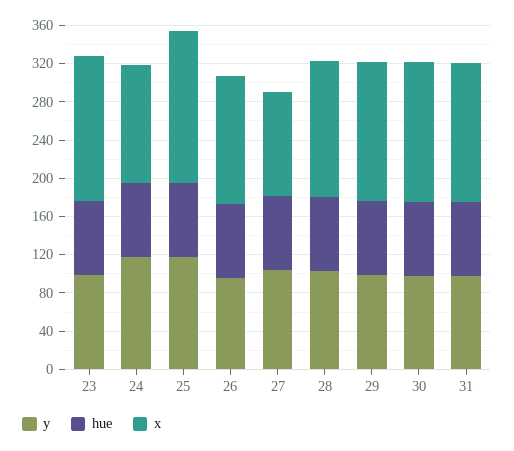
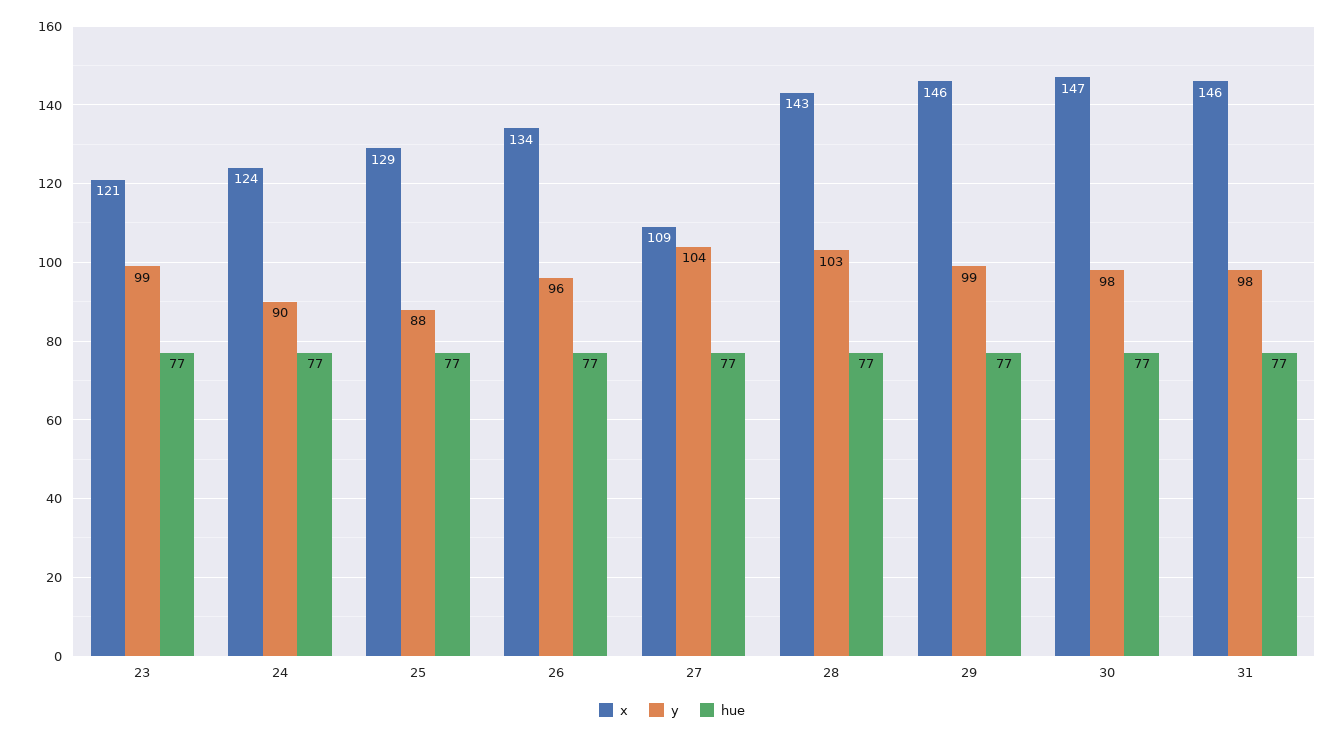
x, 23: 150 -> 121
y, 24: 120 -> 90
y, 25: 120 -> 88
x, 25: 160 -> 129

